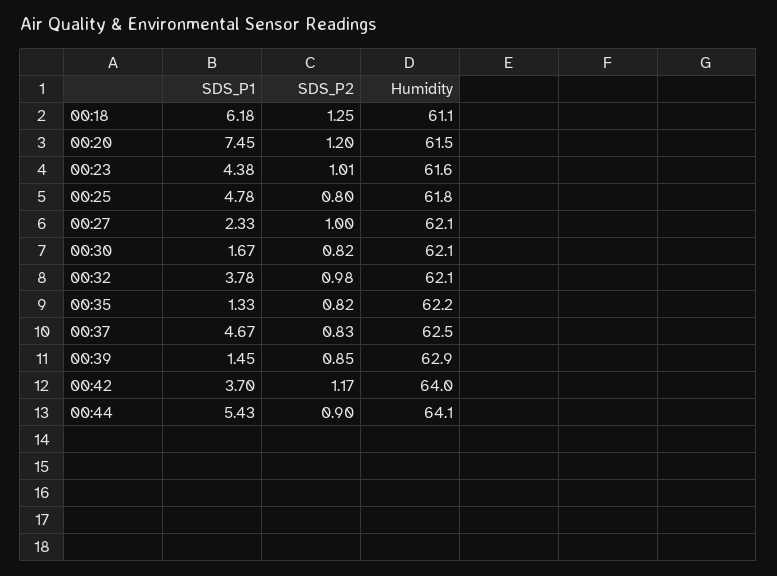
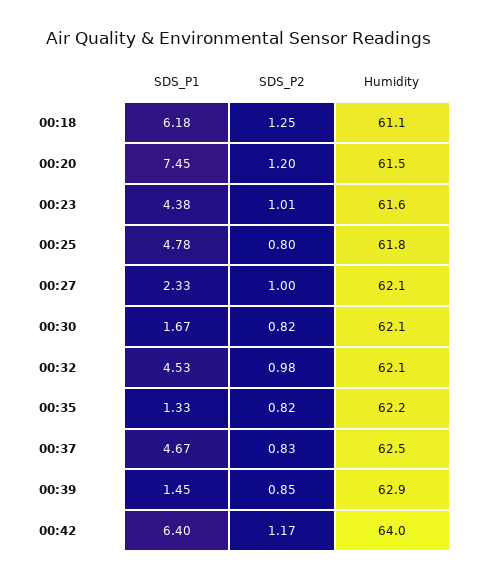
SDS_P1, 00:32: 3.78 -> 4.53
SDS_P1, 00:42: 3.7 -> 6.4
SDS_P1, 00:44: 5.43 -> none
SDS_P2, 00:44: 0.9 -> none
Humidity, 00:44: 64.1 -> none

